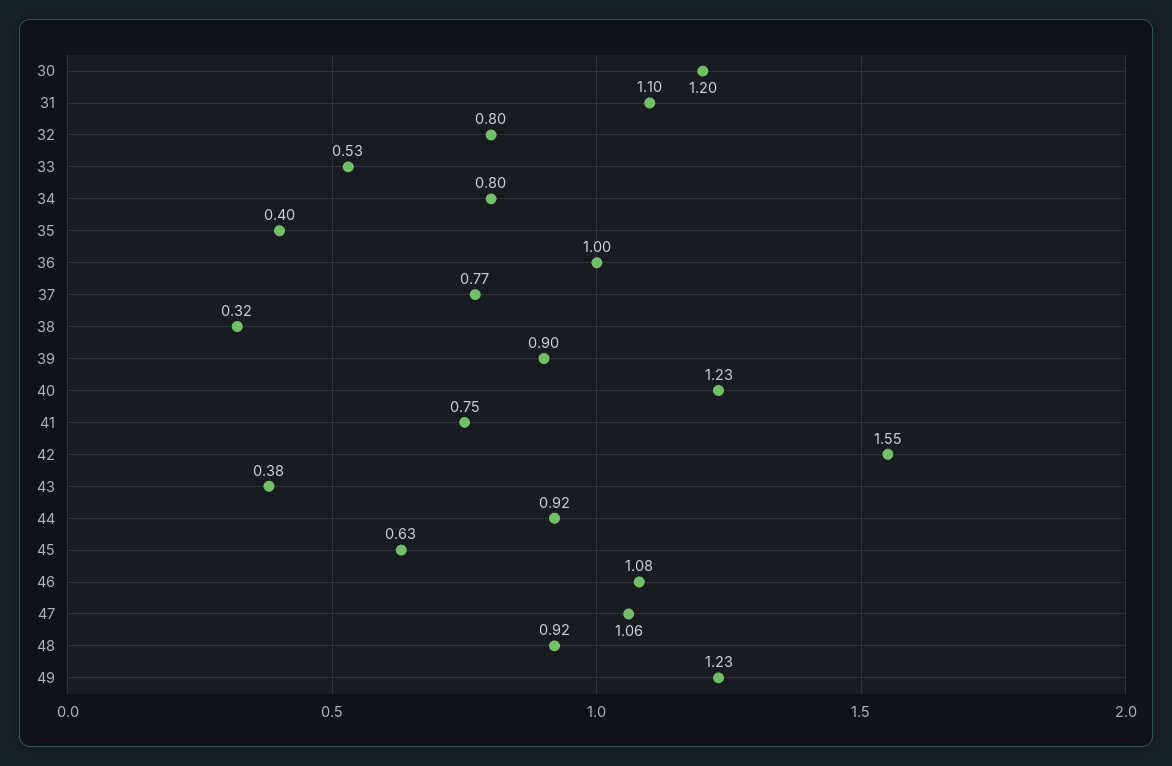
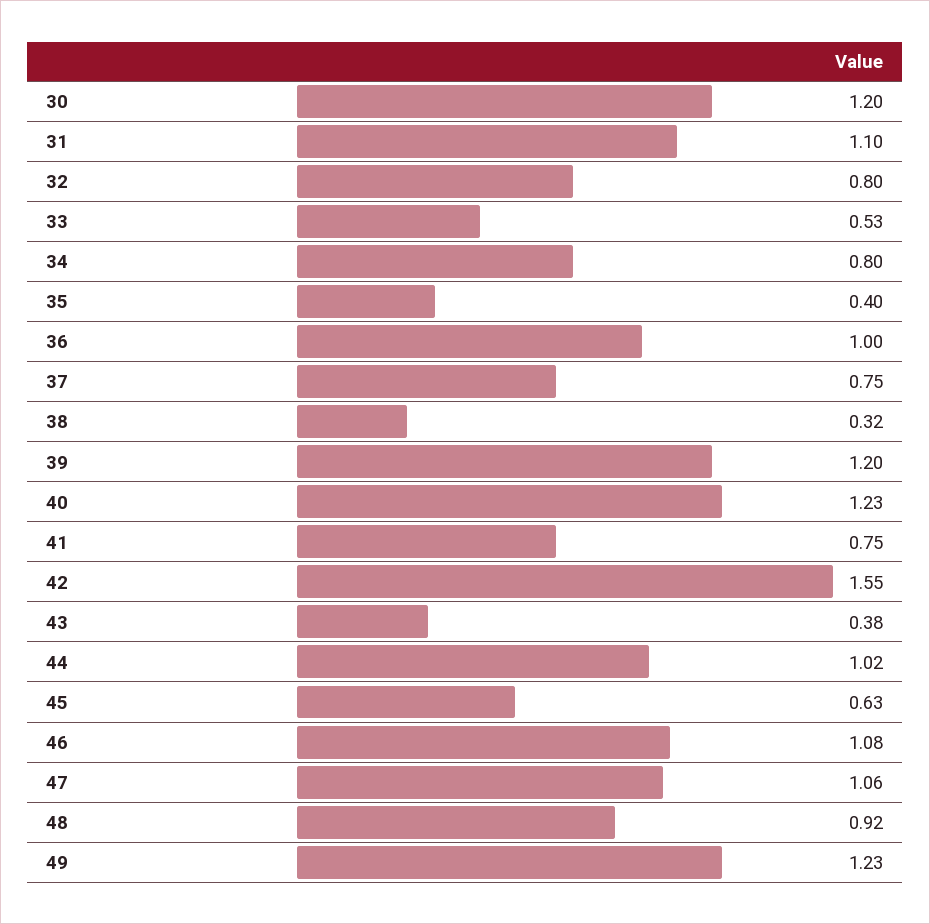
37: 0.77 -> 0.75
39: 0.9 -> 1.2
44: 0.92 -> 1.02

